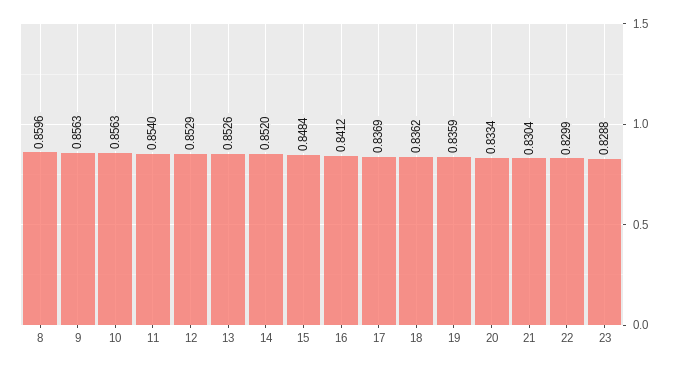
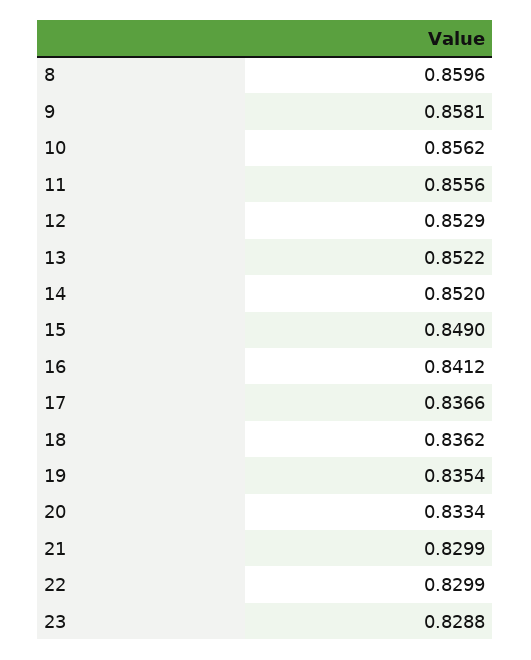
9: 0.8563 -> 0.8581
10: 0.8563 -> 0.8562
11: 0.854 -> 0.8556
13: 0.8526 -> 0.8522
15: 0.8484 -> 0.849
17: 0.8369 -> 0.8366
19: 0.8359 -> 0.8354
21: 0.8304 -> 0.8299

